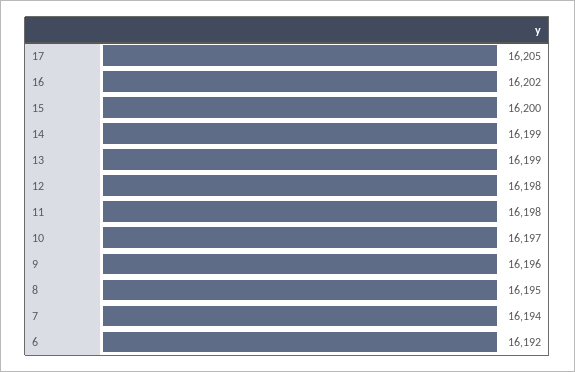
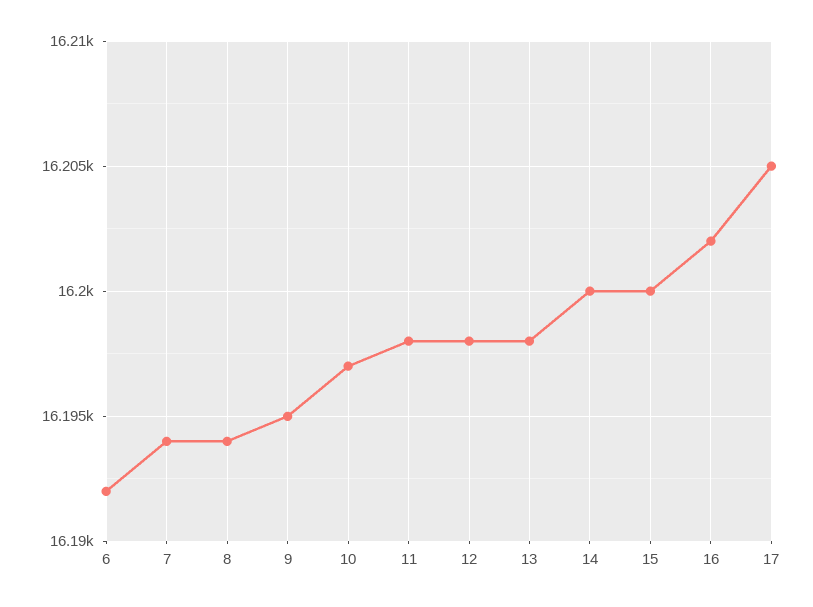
14: 16199 -> 16200
13: 16199 -> 16198
9: 16196 -> 16195
8: 16195 -> 16194

